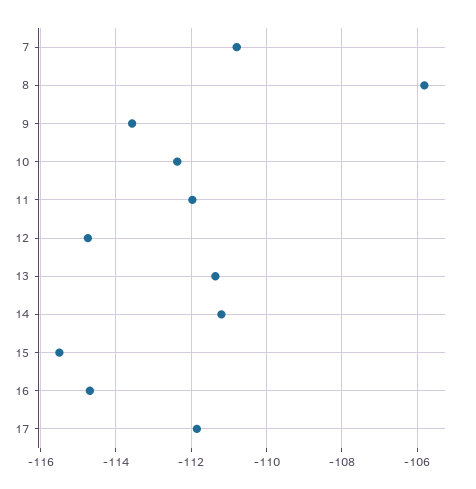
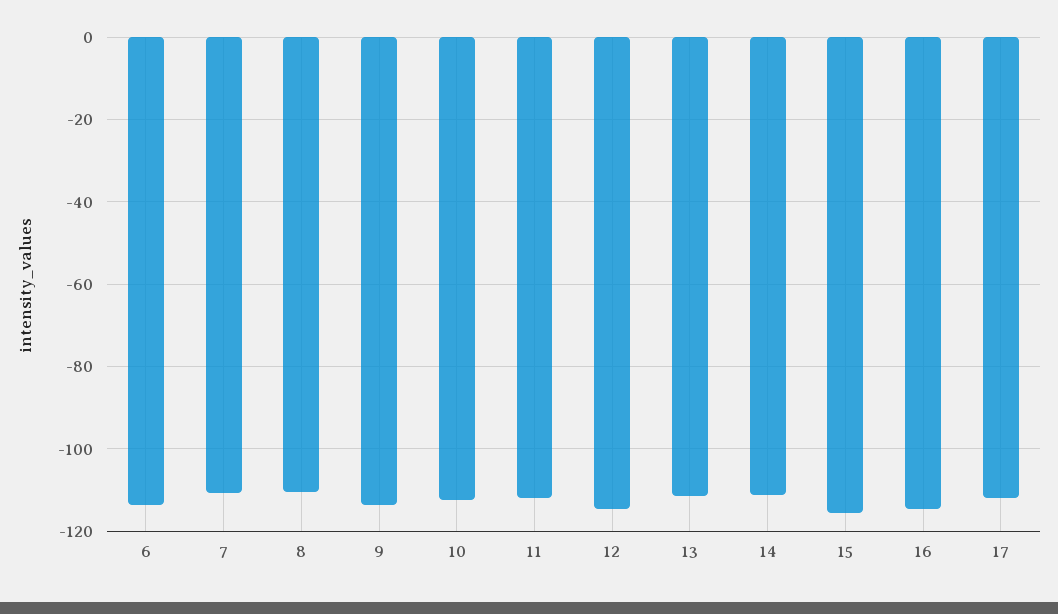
8: -105.8 -> -110
6: none -> -114

